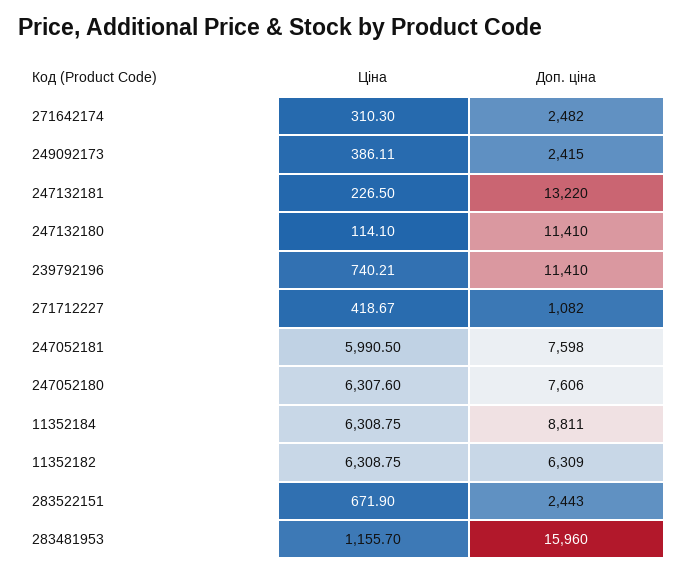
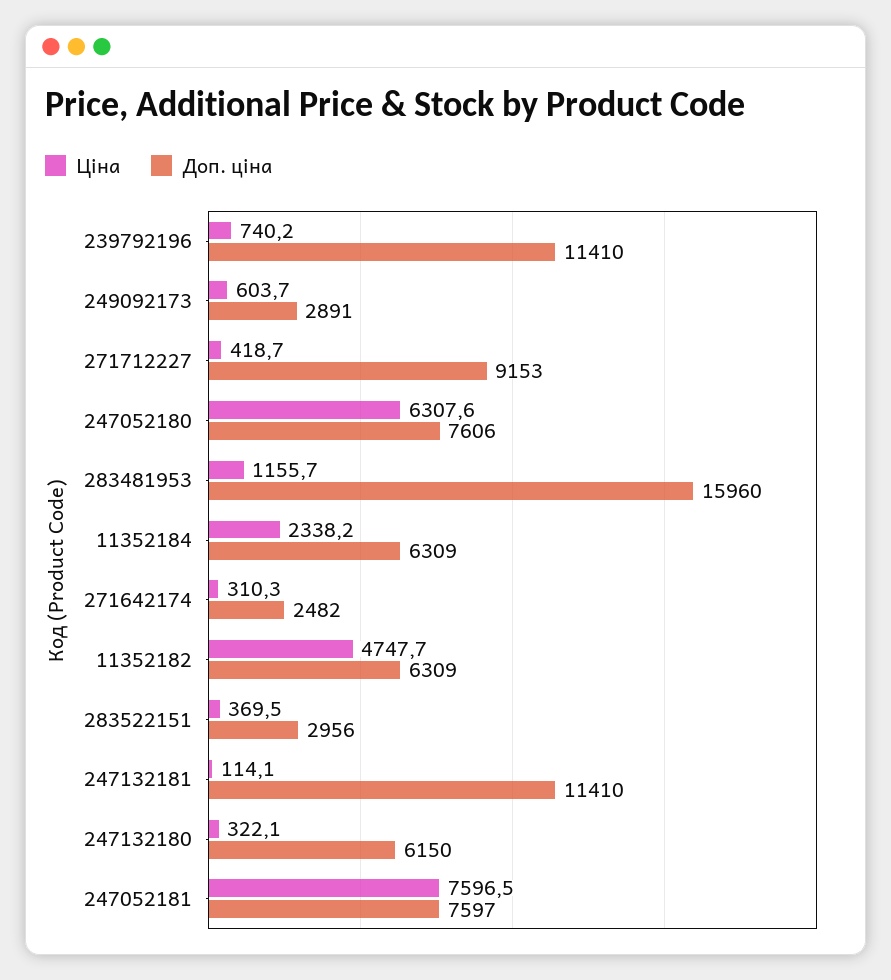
Ціна, 249092173: 386.11 -> 603.7
Доп. ціна, 249092173: 2415 -> 2891
Ціна, 247132181: 226.5 -> 114.1
Доп. ціна, 247132181: 13220 -> 11410
Ціна, 247132180: 114.1 -> 322.1
Доп. ціна, 247132180: 11410 -> 6150
Доп. ціна, 271712227: 1082 -> 9153
Ціна, 247052181: 5990.5 -> 7596.5
Доп. ціна, 247052181: 7598 -> 7597
Ціна, 11352184: 6308.75 -> 2338.2
Доп. ціна, 11352184: 8811 -> 6309
Ціна, 11352182: 6308.75 -> 4747.7
Ціна, 283522151: 671.9 -> 369.5
Доп. ціна, 283522151: 2443 -> 2956

